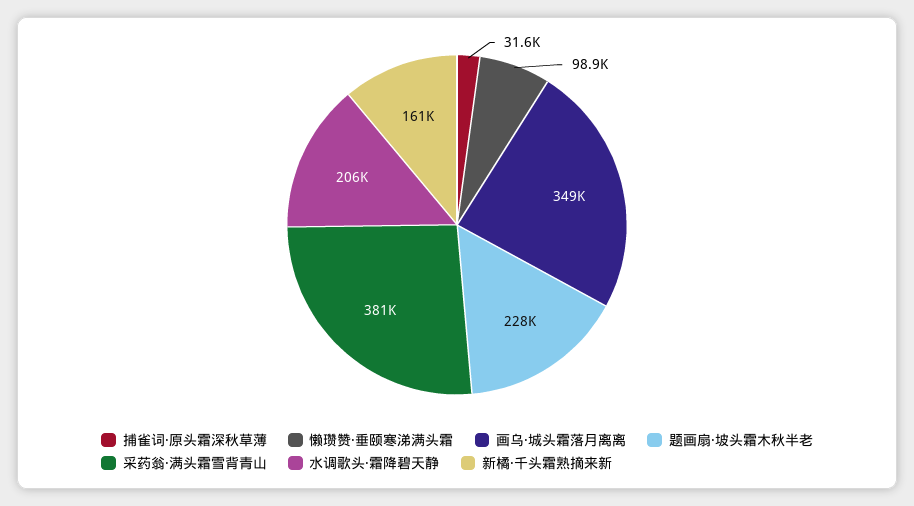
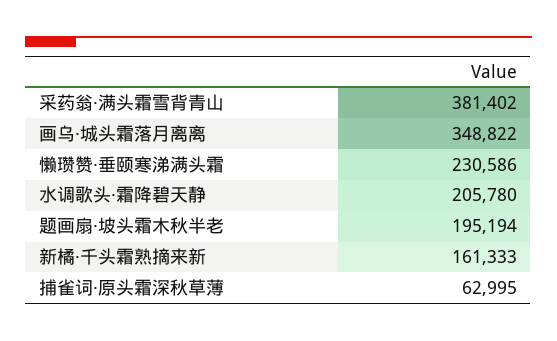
捕雀词·原头霜深秋草薄: 31600 -> 62995
懒瓒赞·垂颐寒涕满头霜: 98900 -> 230586
题画扇·坡头霜木秋半老: 228000 -> 195194

